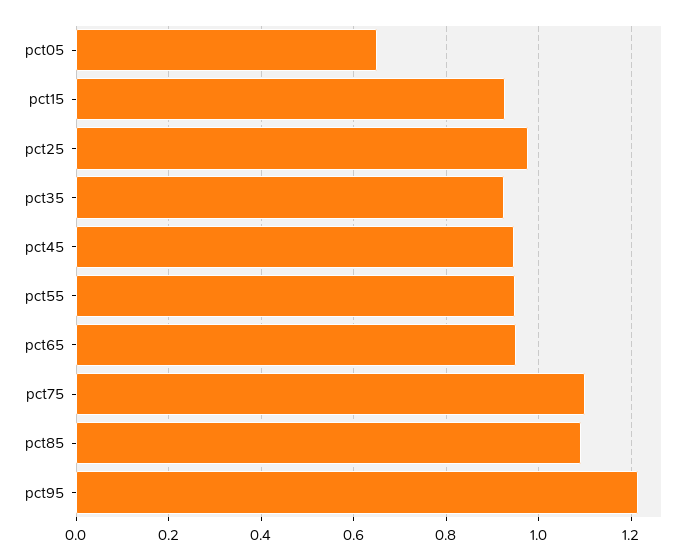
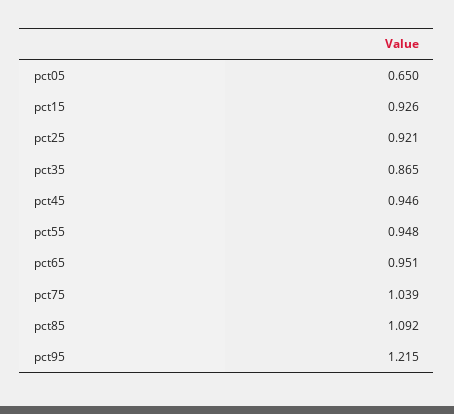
pct25: 0.98 -> 0.921
pct35: 0.92 -> 0.865
pct75: 1.1 -> 1.039

